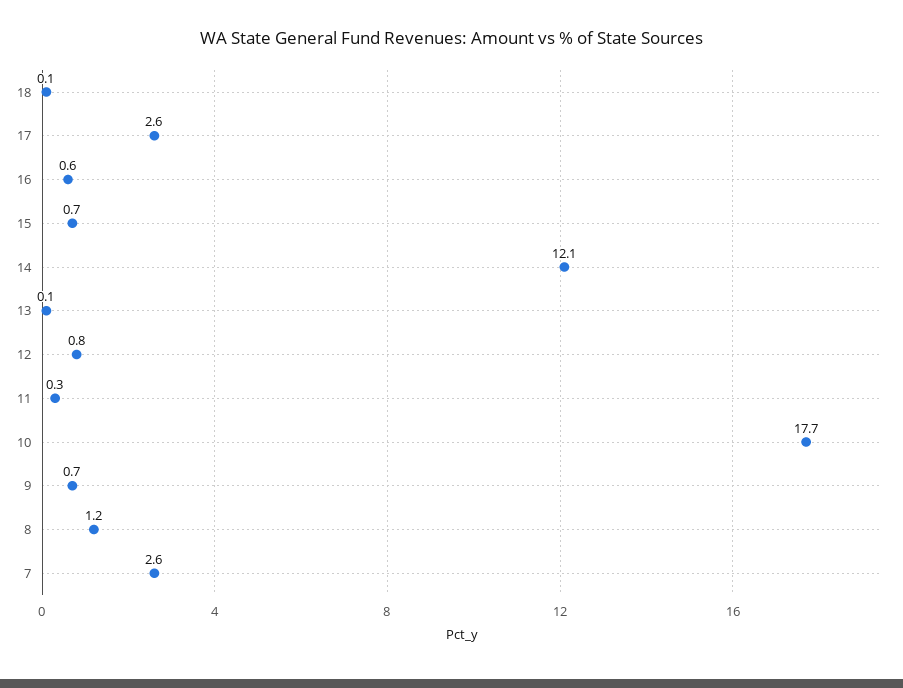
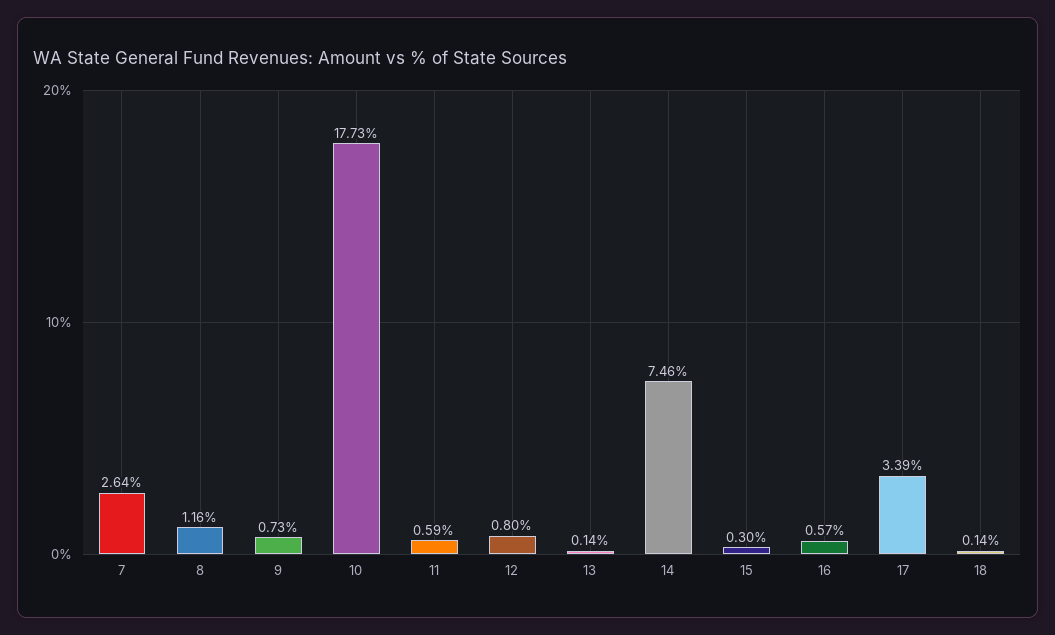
17: 2.6 -> 3.39
15: 0.7 -> 0.3
14: 12.1 -> 7.46
11: 0.3 -> 0.59

